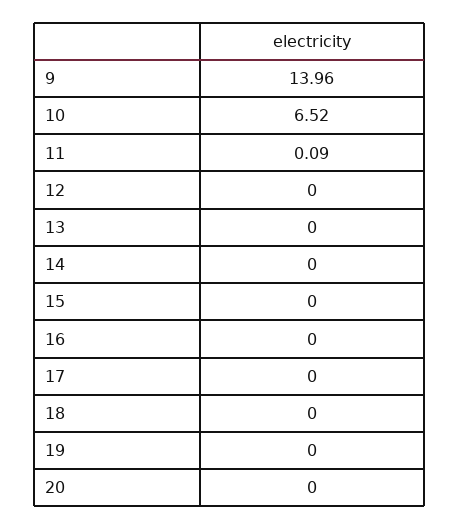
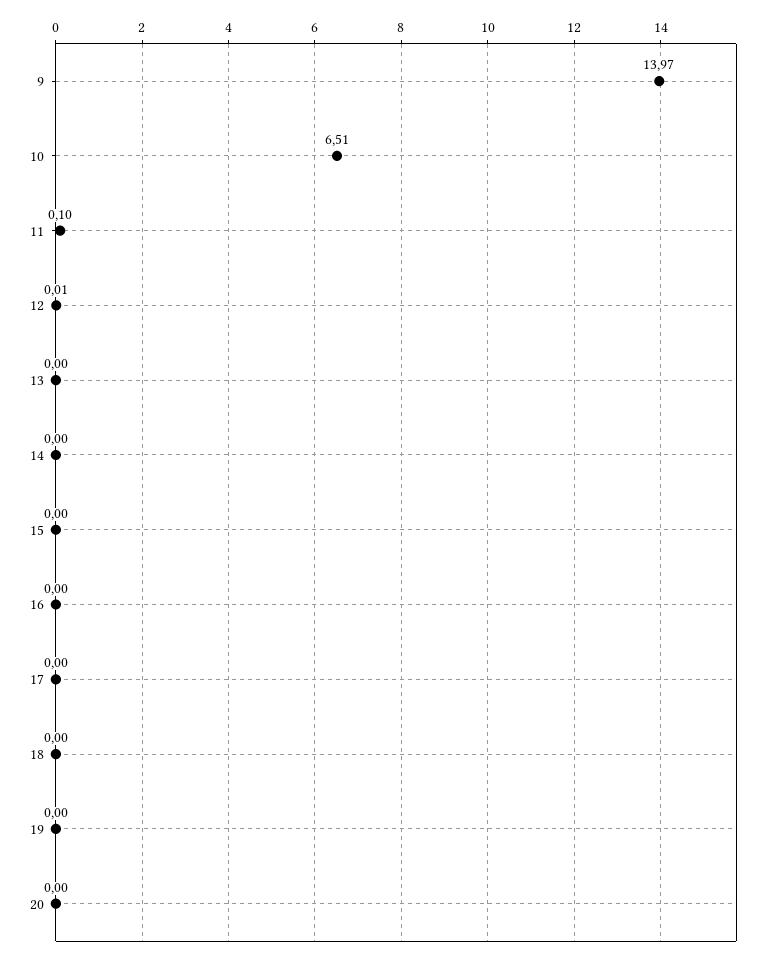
9: 13.96 -> 13.97
10: 6.52 -> 6.51
11: 0.09 -> 0.1
12: 0 -> 0.01

